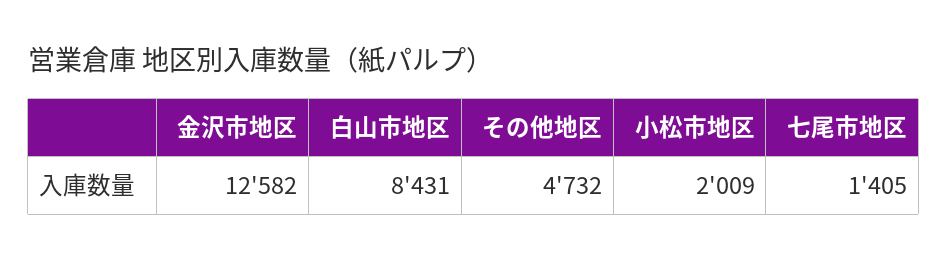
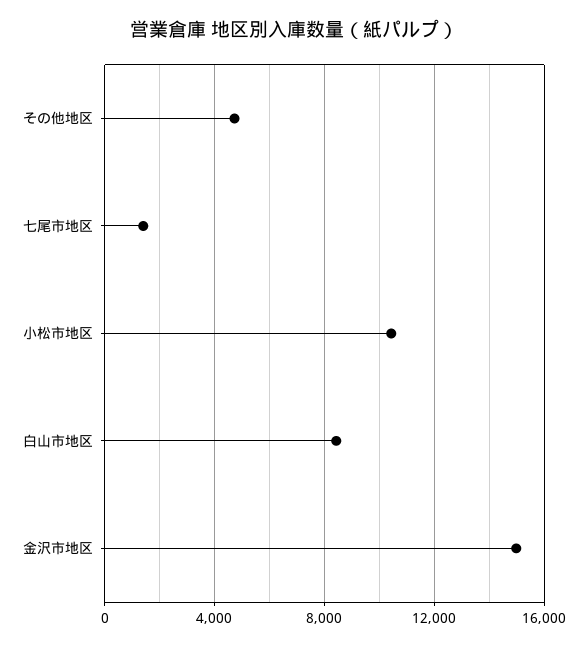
金沢市地区: 12582 -> 15000
小松市地区: 2009 -> 10500

